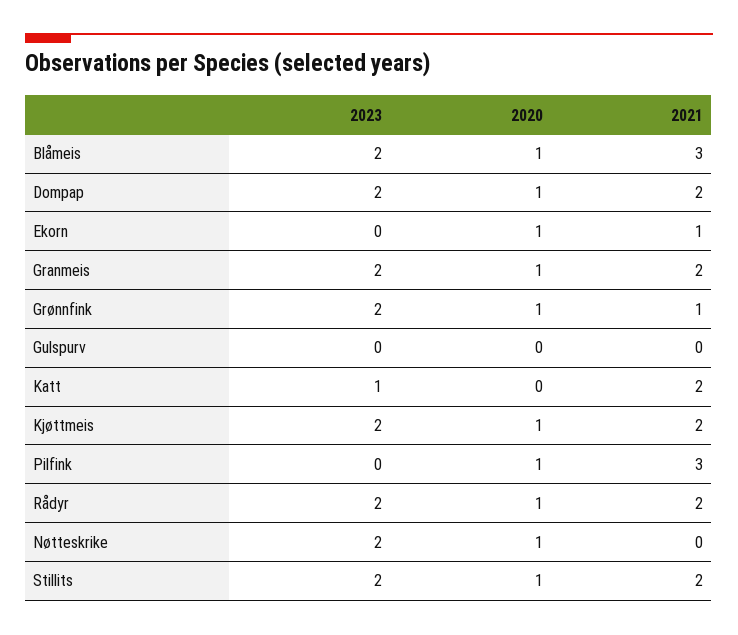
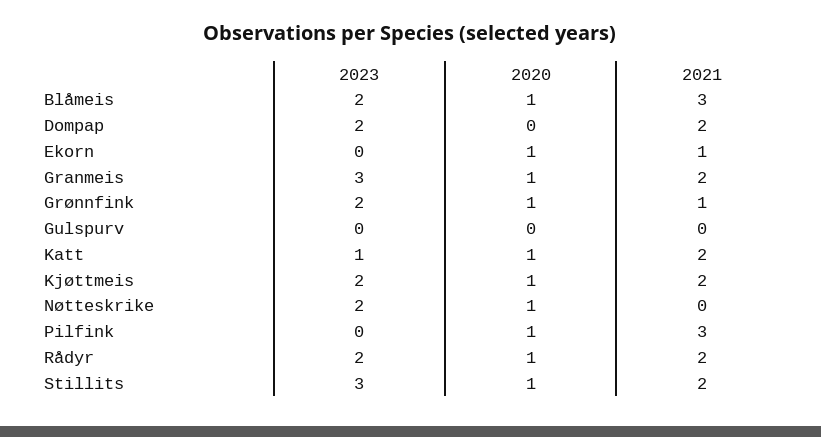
2020, Dompap: 1 -> 0
2023, Granmeis: 2 -> 3
2020, Katt: 0 -> 1
2023, Stillits: 2 -> 3

